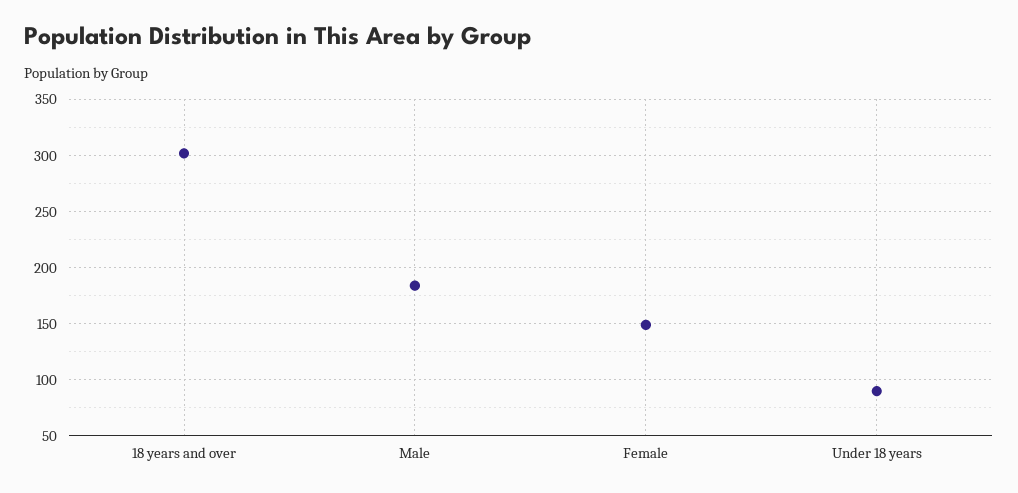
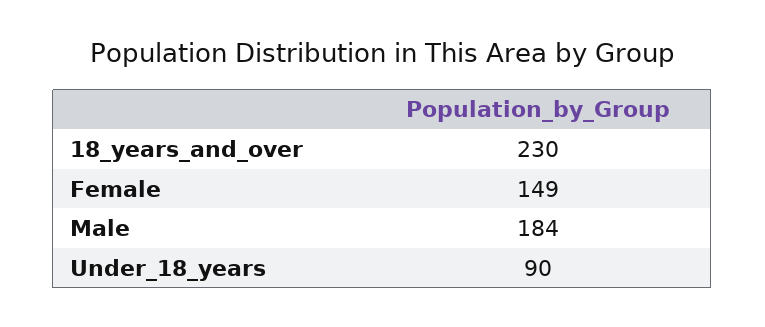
18 years and over: 300 -> 230

